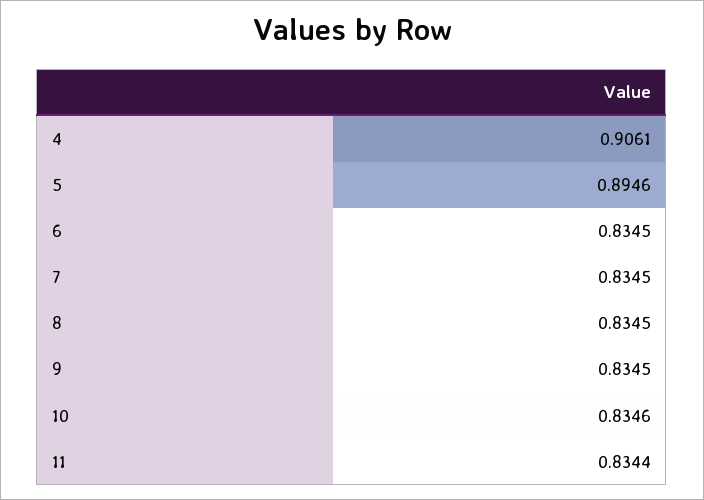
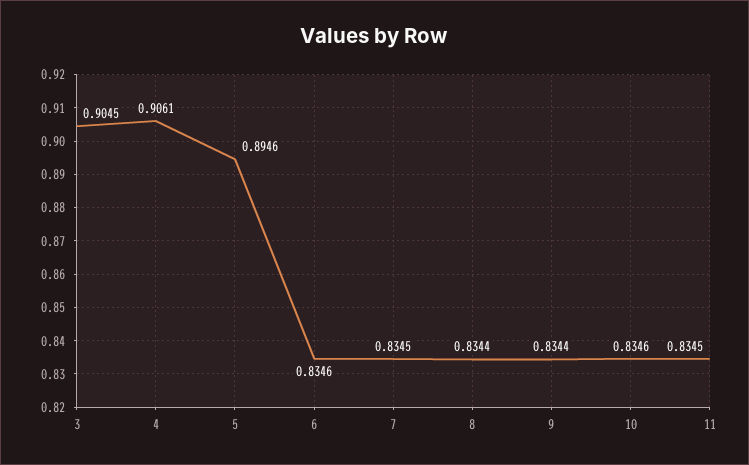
6: 0.8345 -> 0.8346
8: 0.8345 -> 0.8344
9: 0.8345 -> 0.8344
11: 0.8344 -> 0.8345
3: none -> 0.9045

